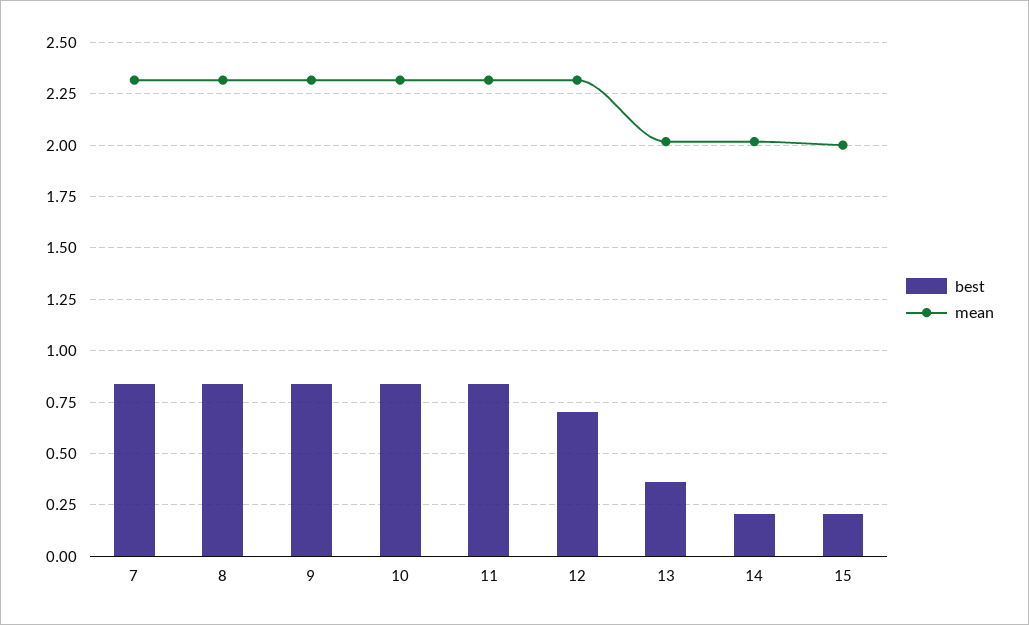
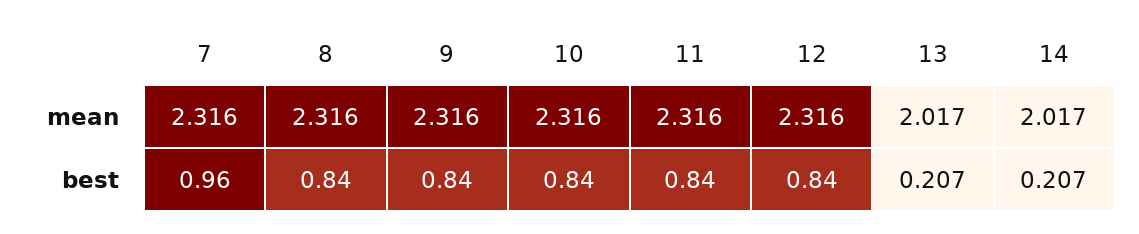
best, 7: 0.85 -> 0.96
best, 12: 0.7 -> 0.84
best, 13: 0.35 -> 0.207
best, 15: 0.2 -> none
mean, 15: 2 -> none

